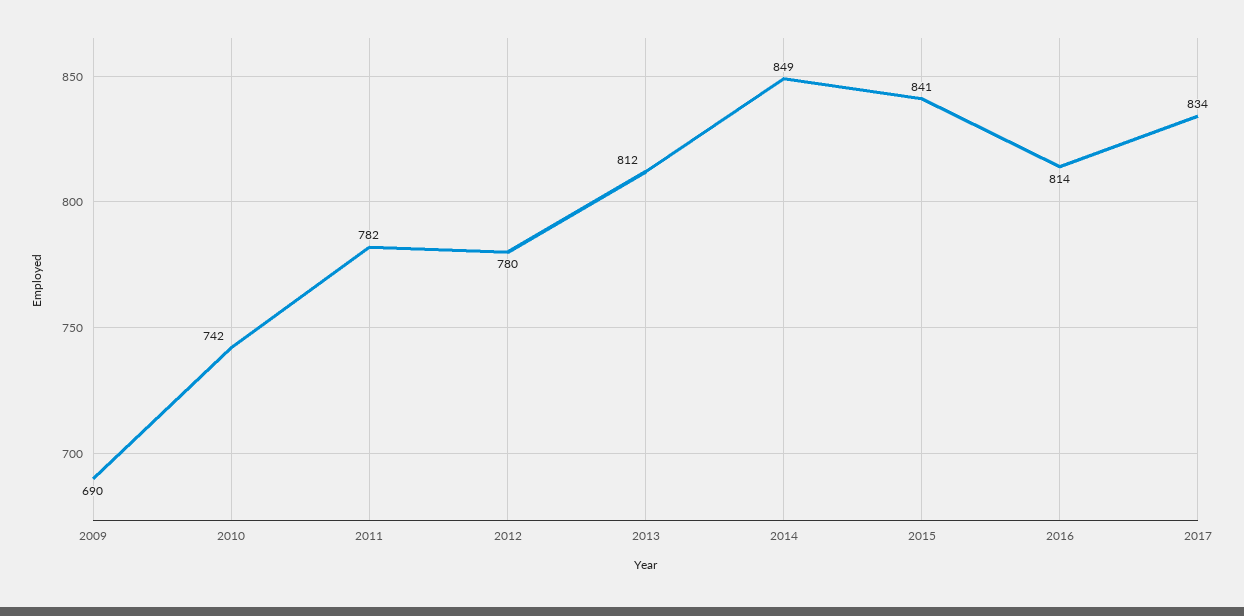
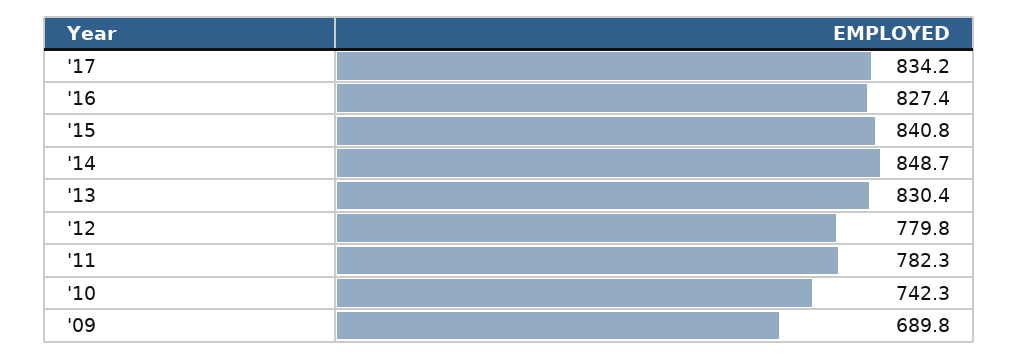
2013: 812 -> 830.4
2016: 814 -> 827.4

